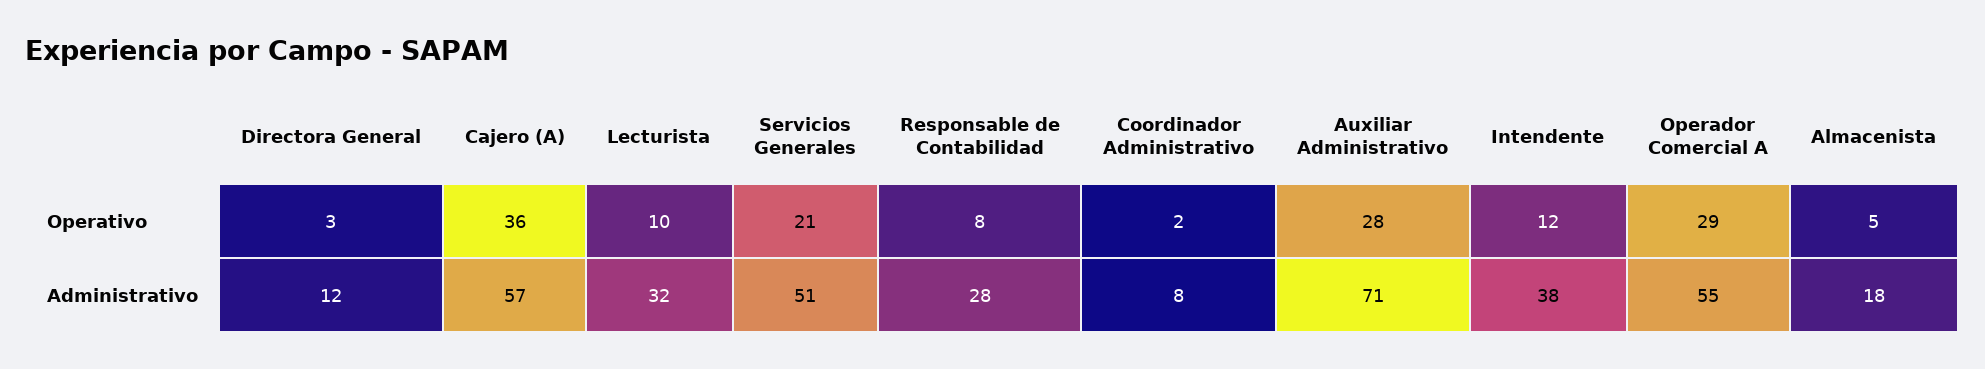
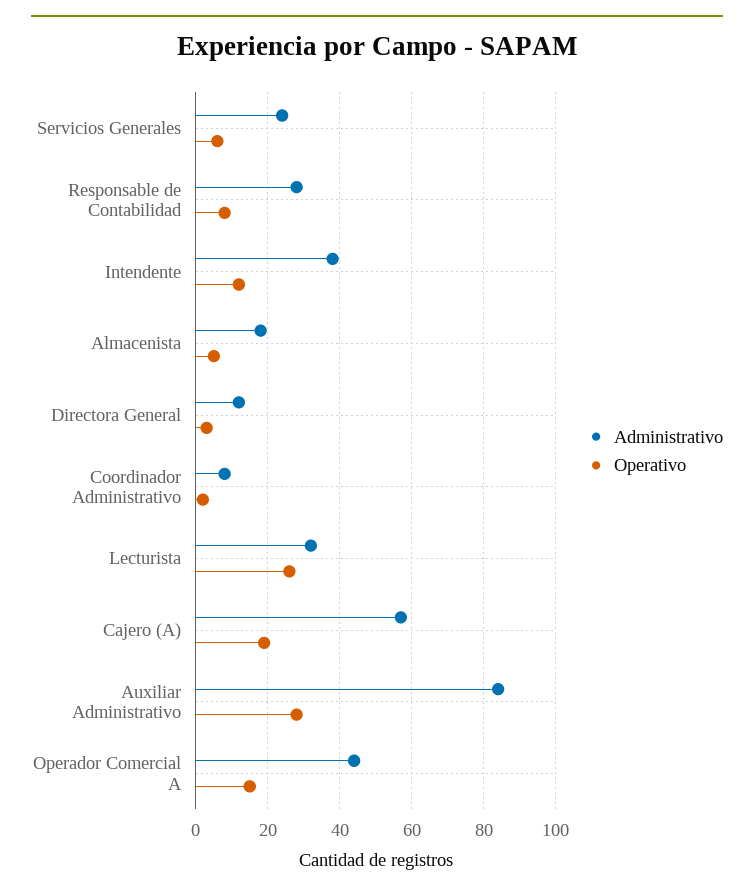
Operativo, Cajero (A): 36 -> 20
Operativo, Lecturista: 10 -> 25
Operativo, Servicios Generales: 21 -> 5
Operativo, Operador Comercial A: 29 -> 15
Administrativo, Servicios Generales: 51 -> 25
Administrativo, Auxiliar Administrativo: 71 -> 85
Administrativo, Operador Comercial A: 55 -> 45

